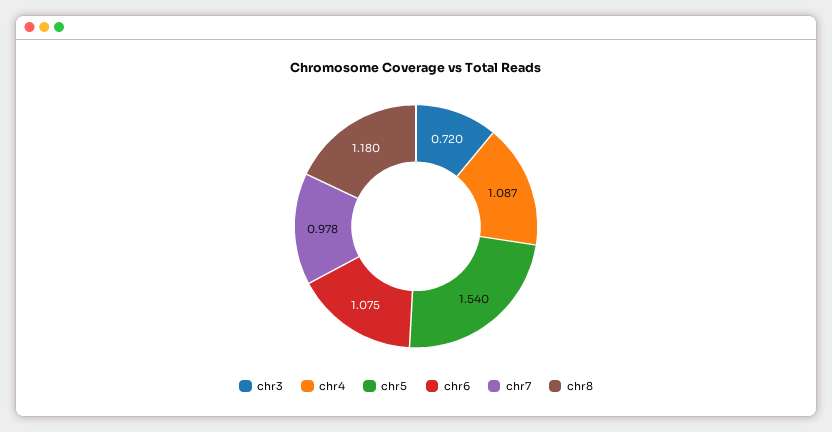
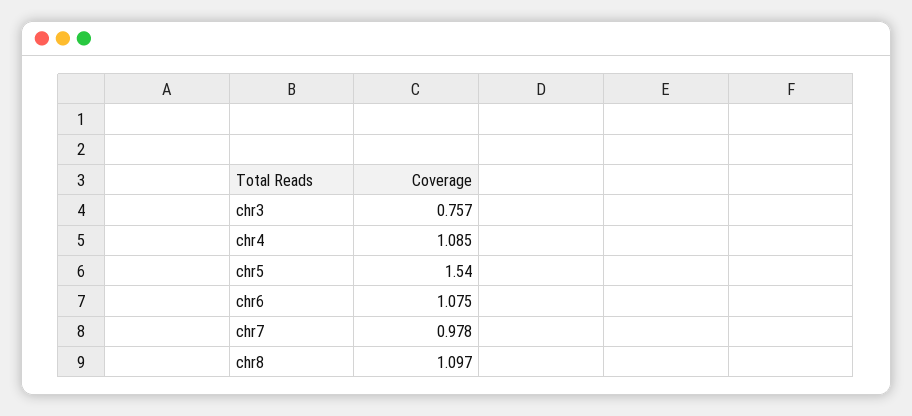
chr3: 0.72 -> 0.757
chr4: 1.087 -> 1.085
chr8: 1.18 -> 1.097

